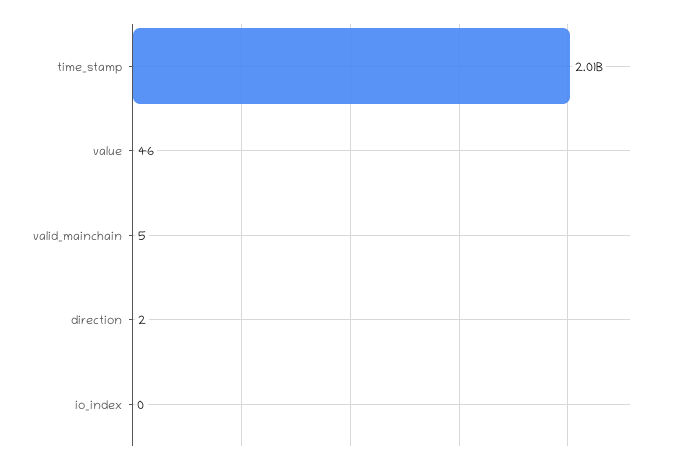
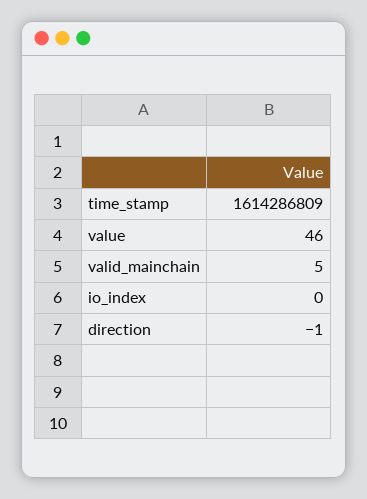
time_stamp: 2010000000 -> 1614286809
direction: 2 -> -1

